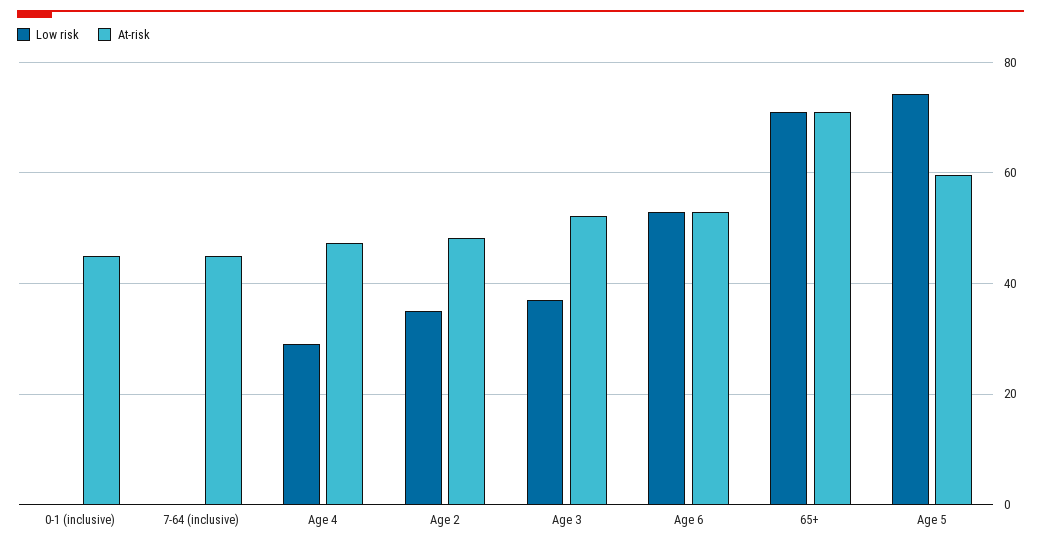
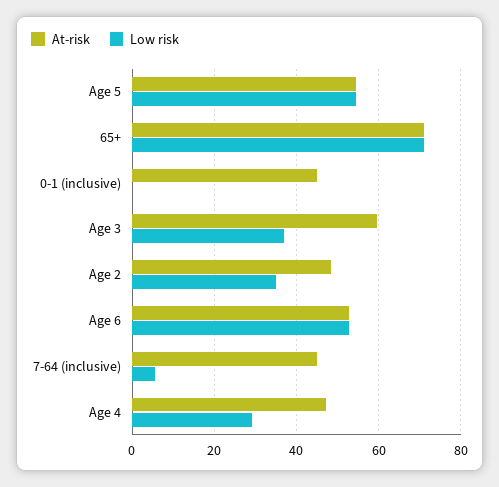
Low risk, 7-64 (inclusive): 0 -> 6
At-risk, Age 3: 52 -> 60
Low risk, Age 5: 74 -> 54
At-risk, Age 5: 60 -> 54

